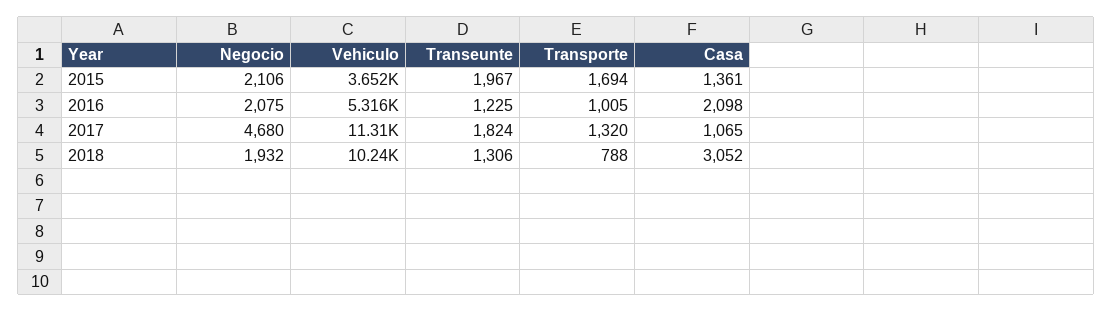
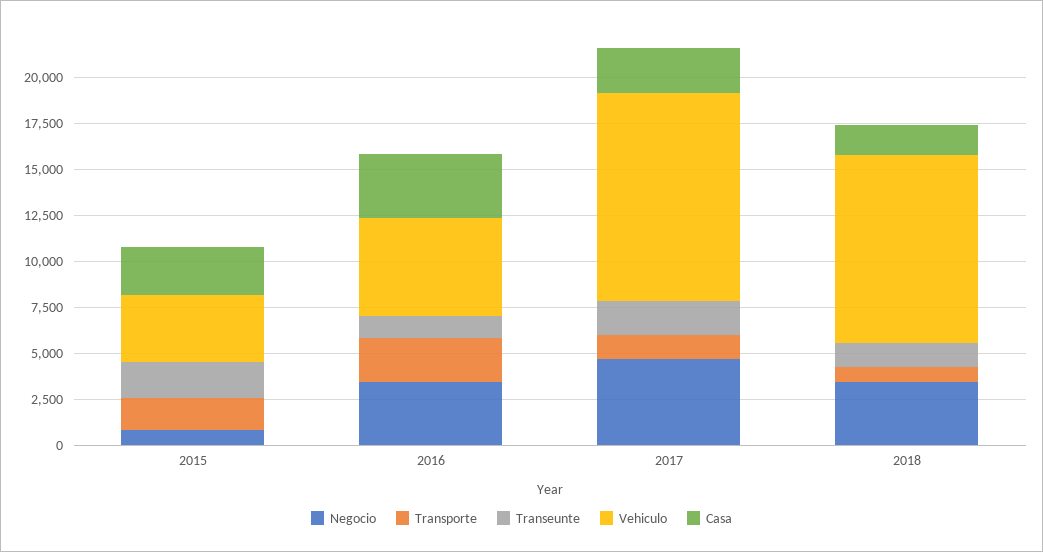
Negocio, 2015: 2106 -> 1000
Casa, 2015: 1361 -> 2500
Negocio, 2016: 2075 -> 3500
Transporte, 2016: 1005 -> 2500
Casa, 2016: 2098 -> 3500
Casa, 2017: 1065 -> 2500
Negocio, 2018: 1932 -> 3500
Casa, 2018: 3052 -> 1500

